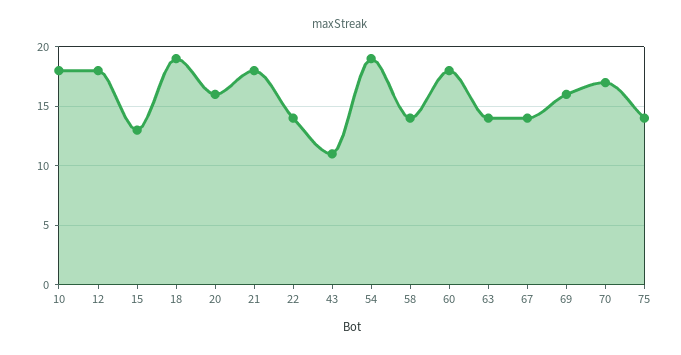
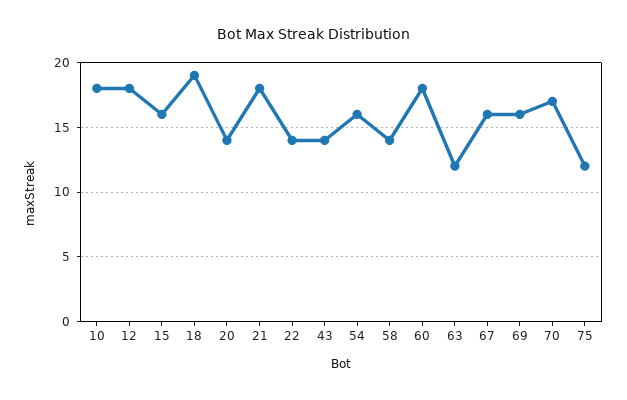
15: 13 -> 16
20: 16 -> 14
43: 11 -> 14
54: 19 -> 16
63: 14 -> 12
67: 14 -> 16
75: 14 -> 12

